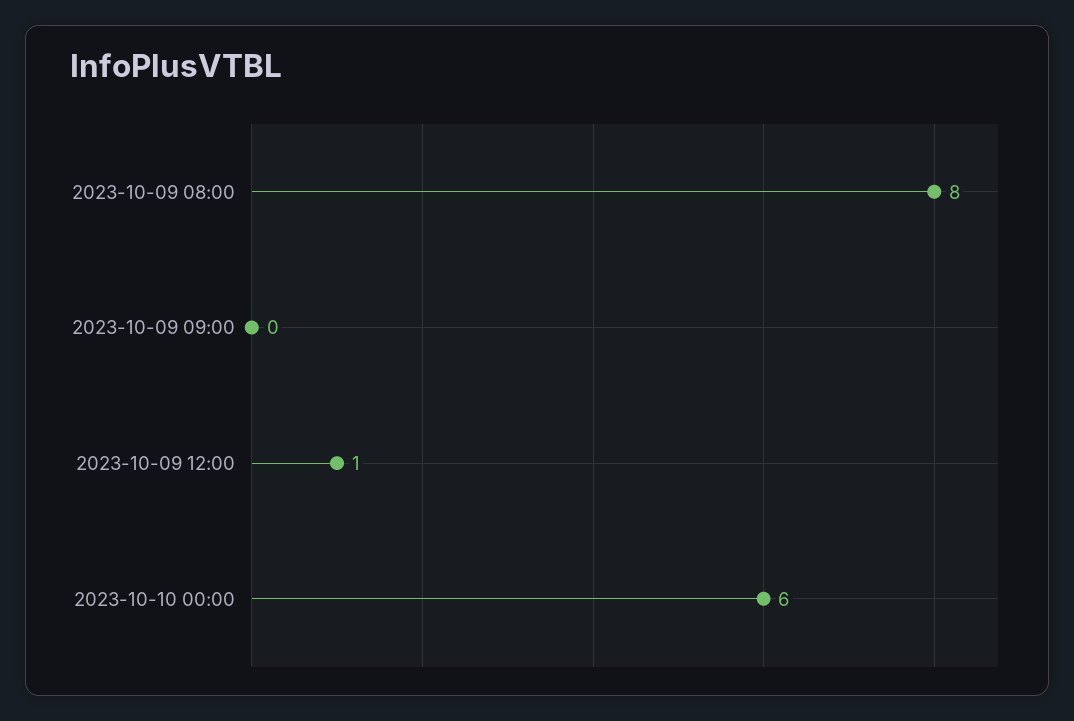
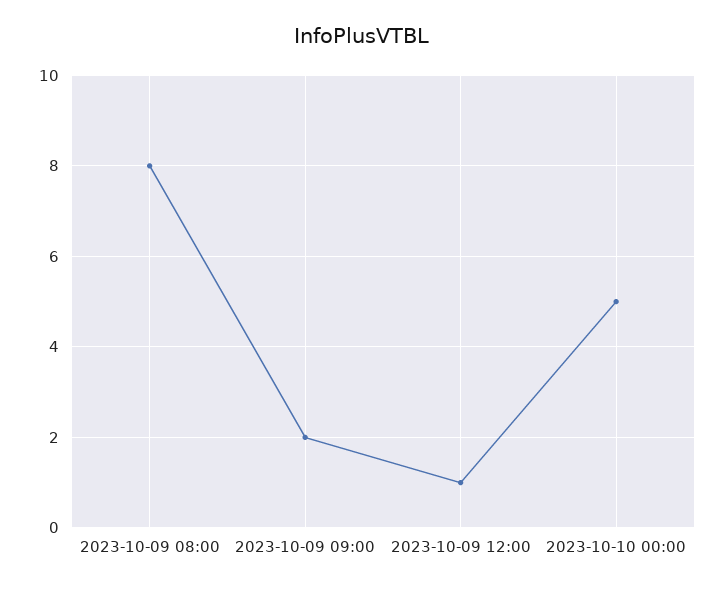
2023-10-09 09:00: 0 -> 2
2023-10-10 00:00: 6 -> 5

